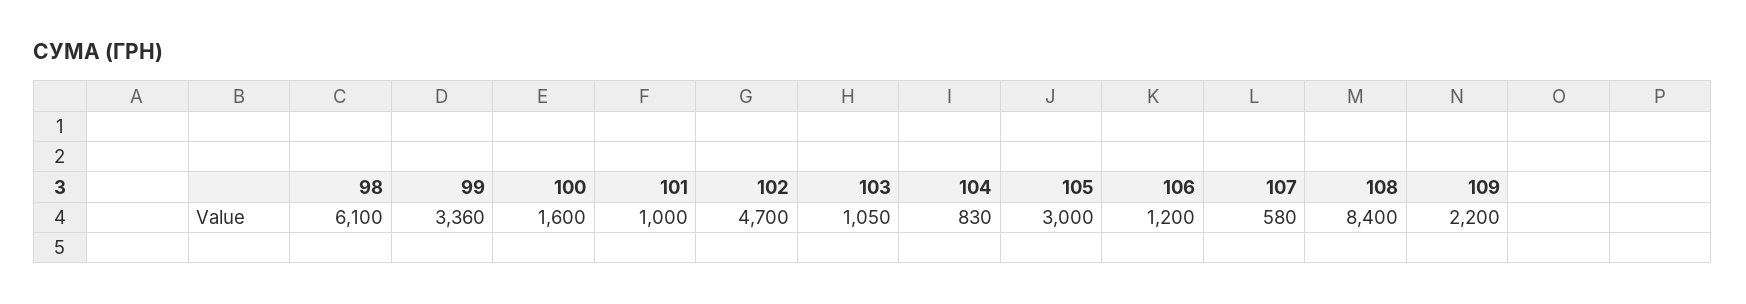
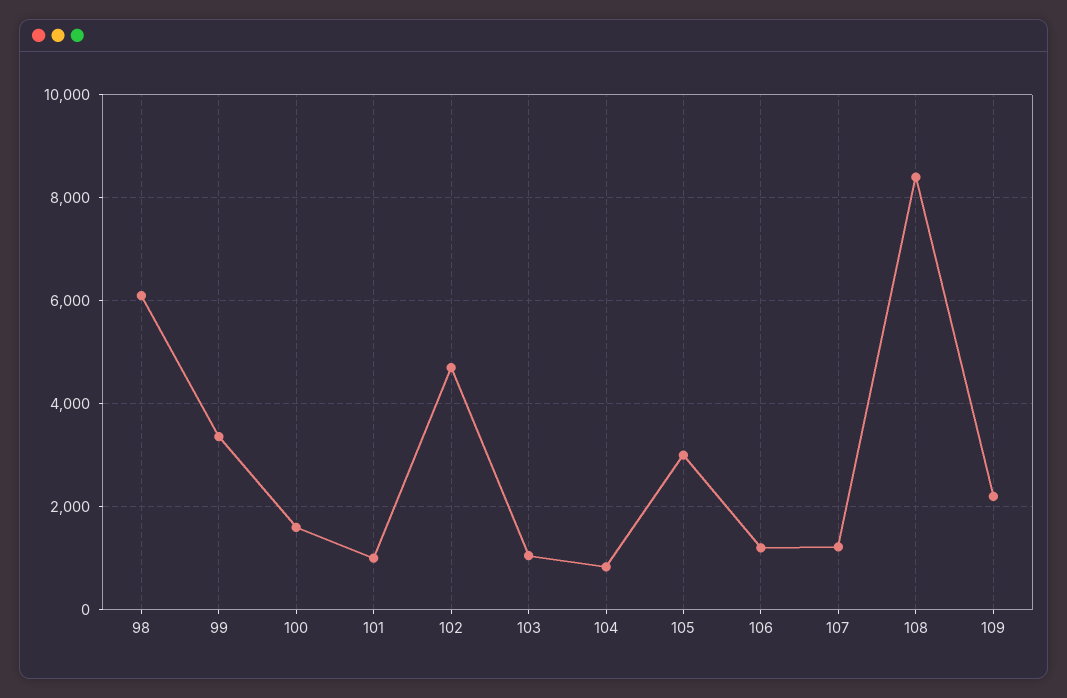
107: 580 -> 1200

